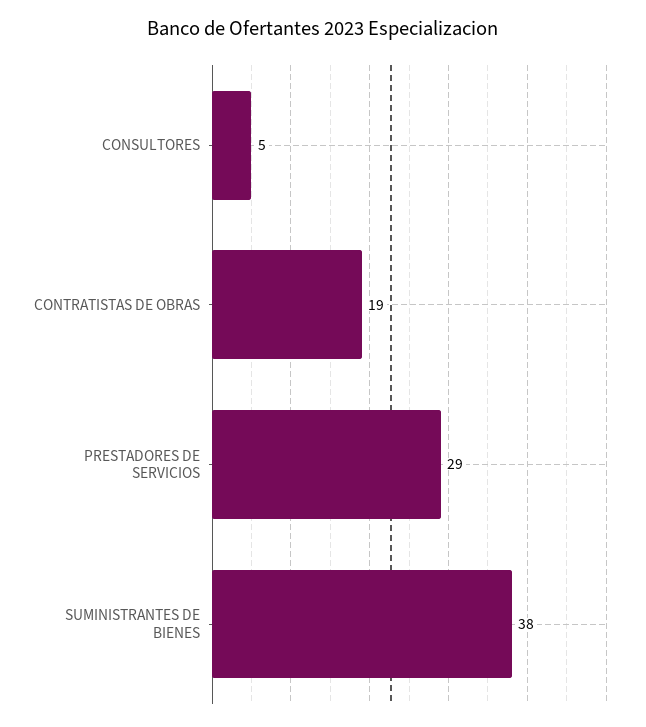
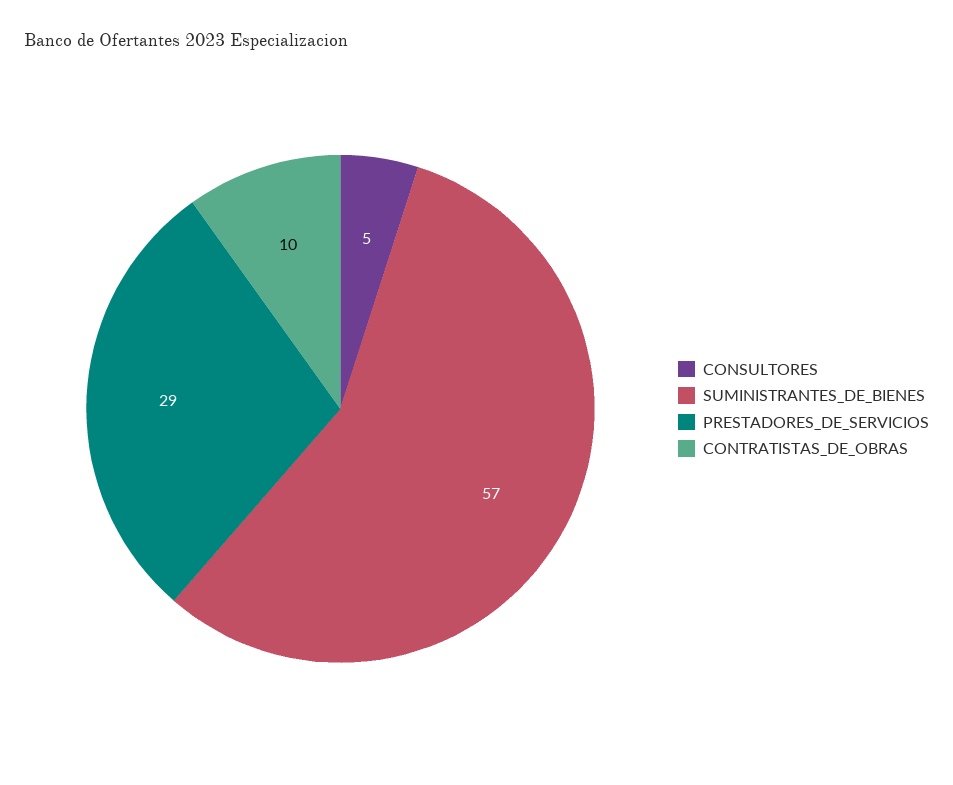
CONTRATISTAS DE OBRAS: 19 -> 10
SUMINISTRANTES DE BIENES: 38 -> 57

